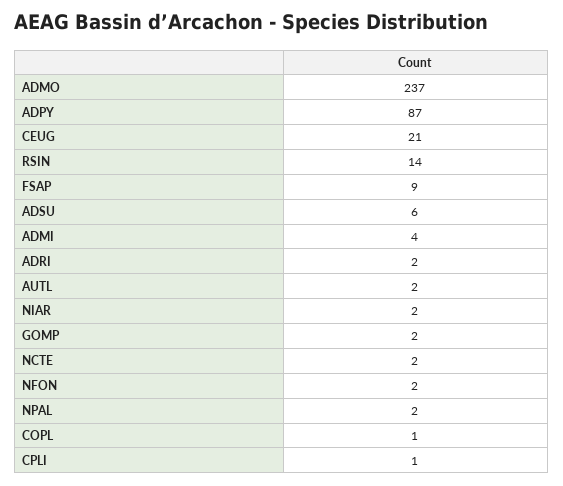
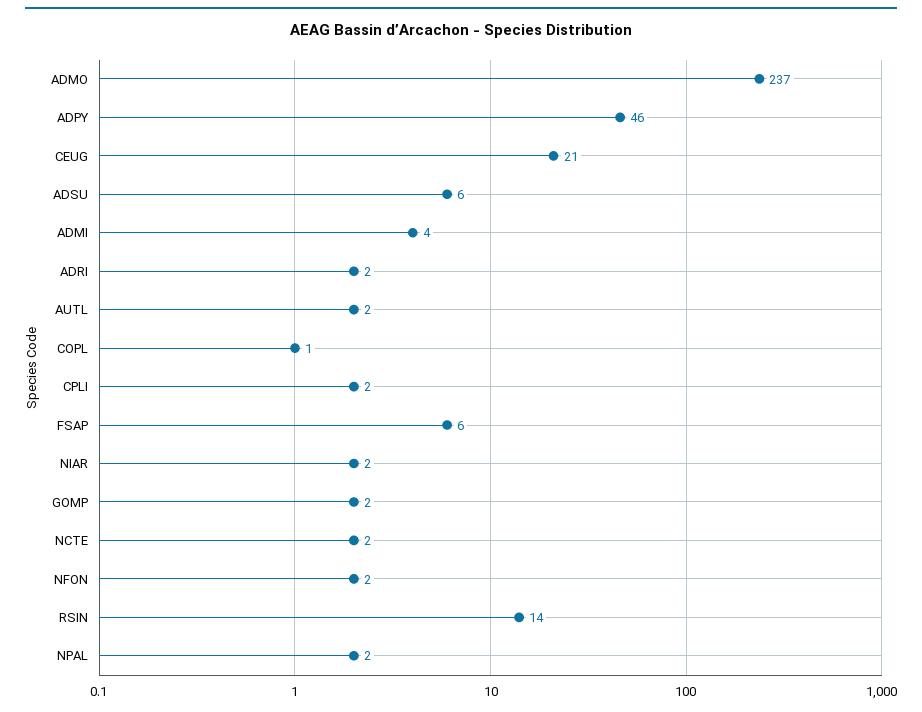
ADPY: 87 -> 46
FSAP: 9 -> 6
CPLI: 1 -> 2

